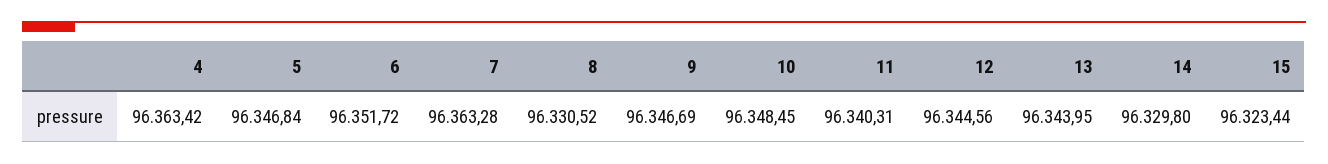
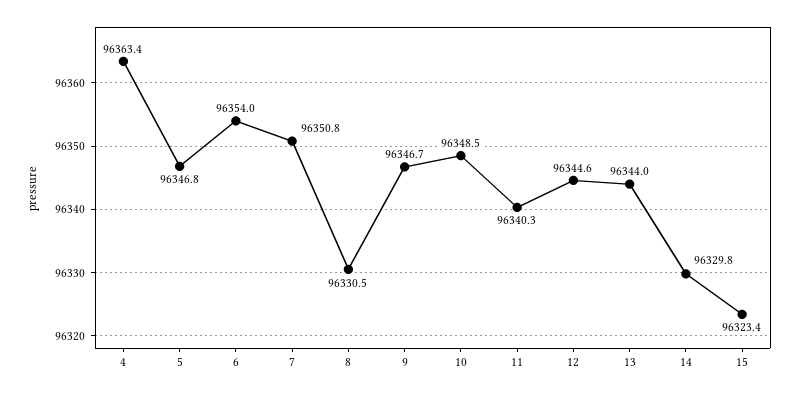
6: 96351.72 -> 96354
7: 96363.28 -> 96350.8

